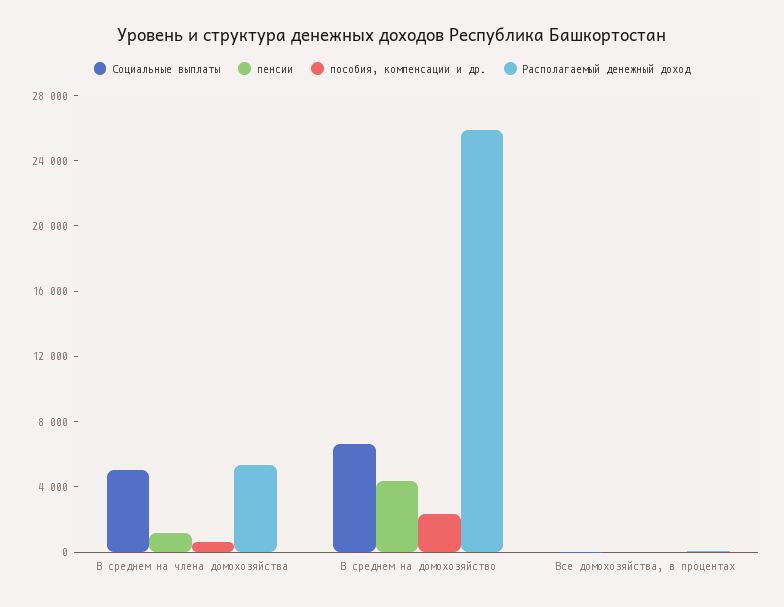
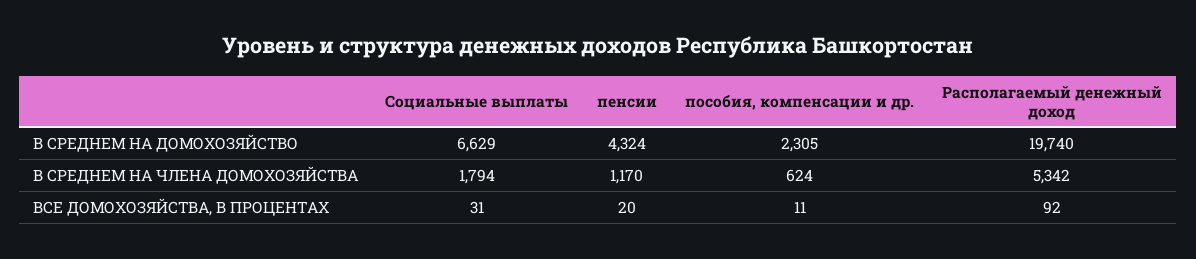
Социальные выплаты, В среднем на члена домохозяйства: 5000 -> 1794
Располагаемый денежный доход, В среднем на домохозяйство: 26000 -> 19740

